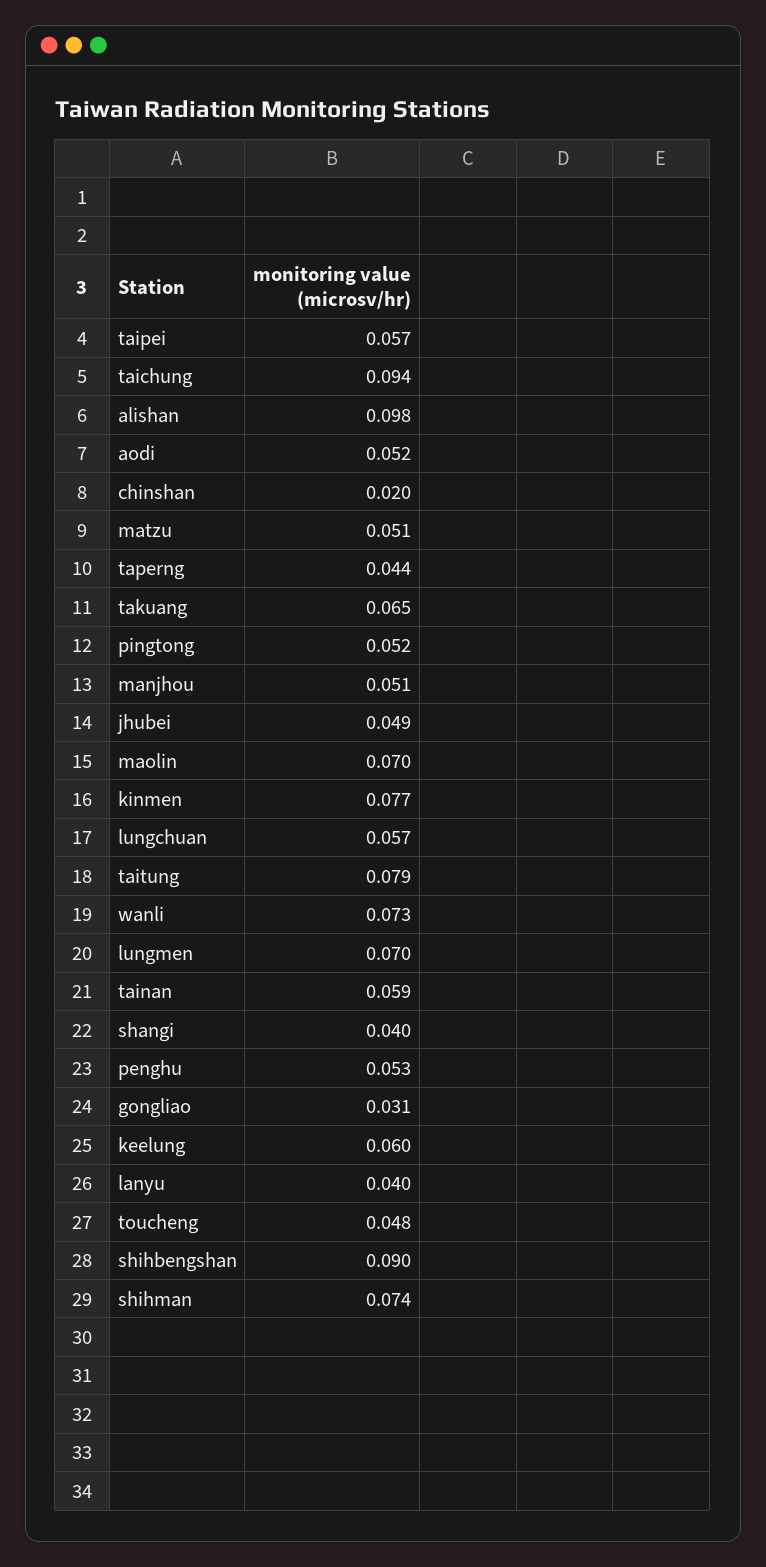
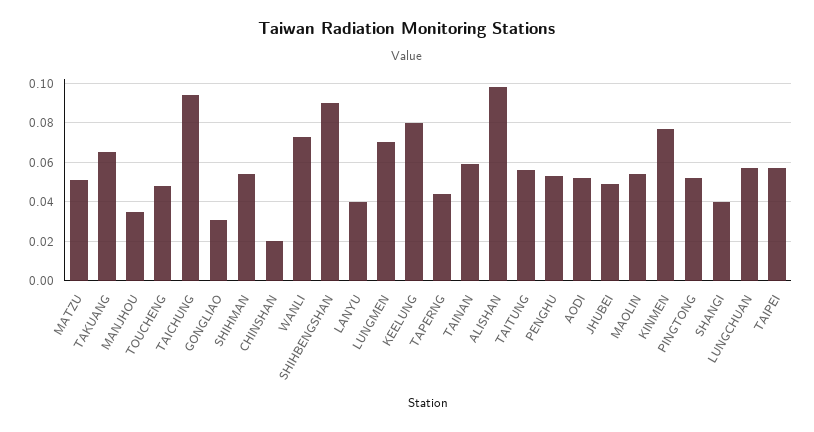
manjhou: 0.051 -> 0.035
maolin: 0.07 -> 0.055
taitung: 0.079 -> 0.055
keelung: 0.06 -> 0.08
shihman: 0.074 -> 0.055

